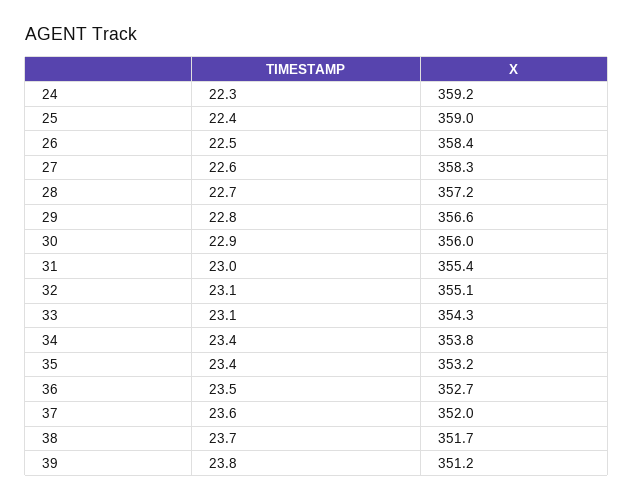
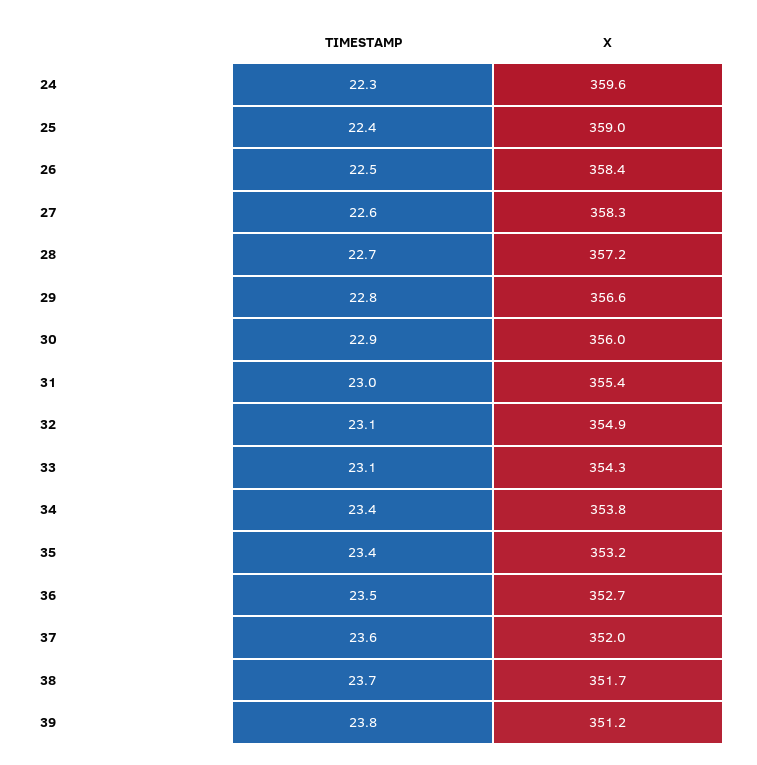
X, 24: 359.2 -> 359.6
X, 32: 355.1 -> 354.9

